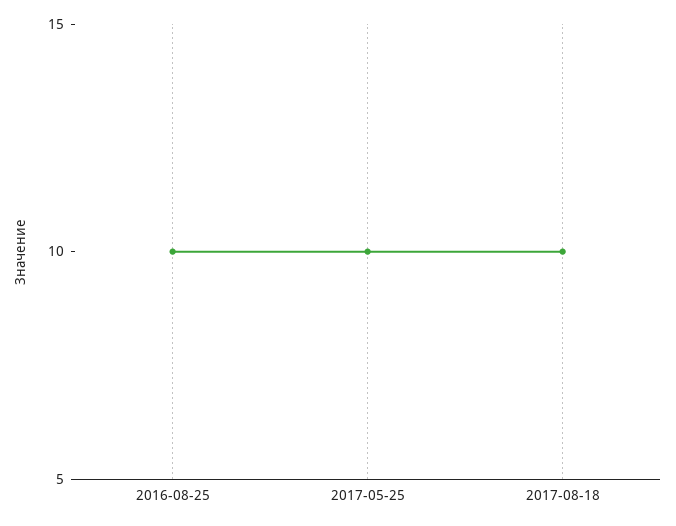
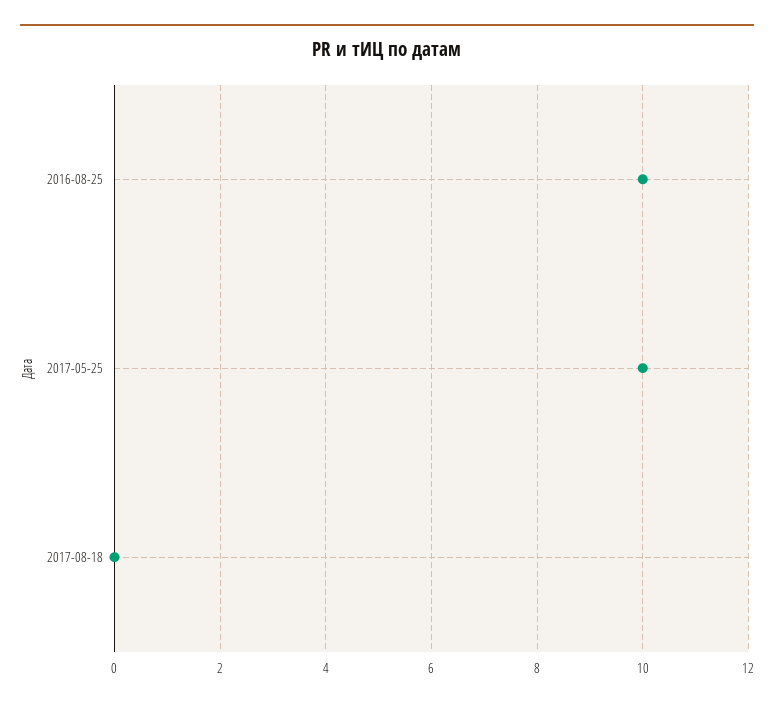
2017-08-18: 10 -> 0

